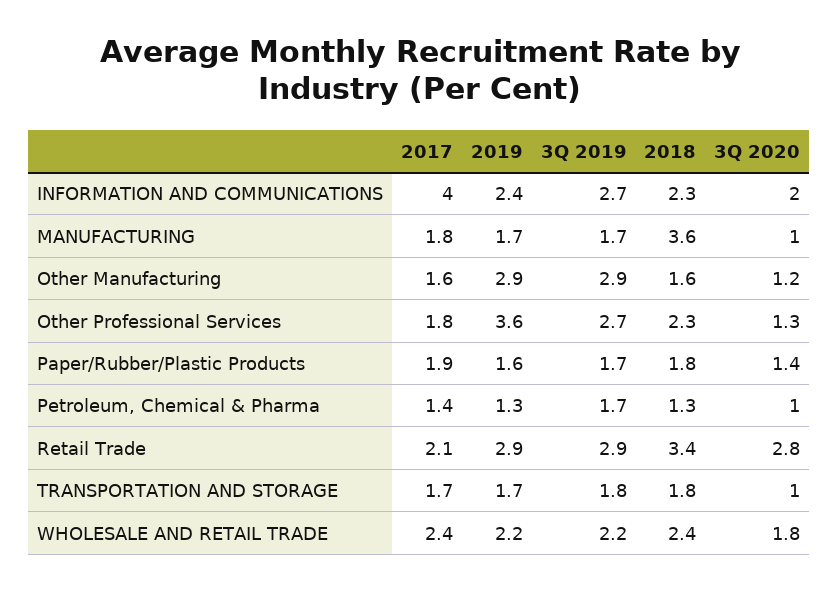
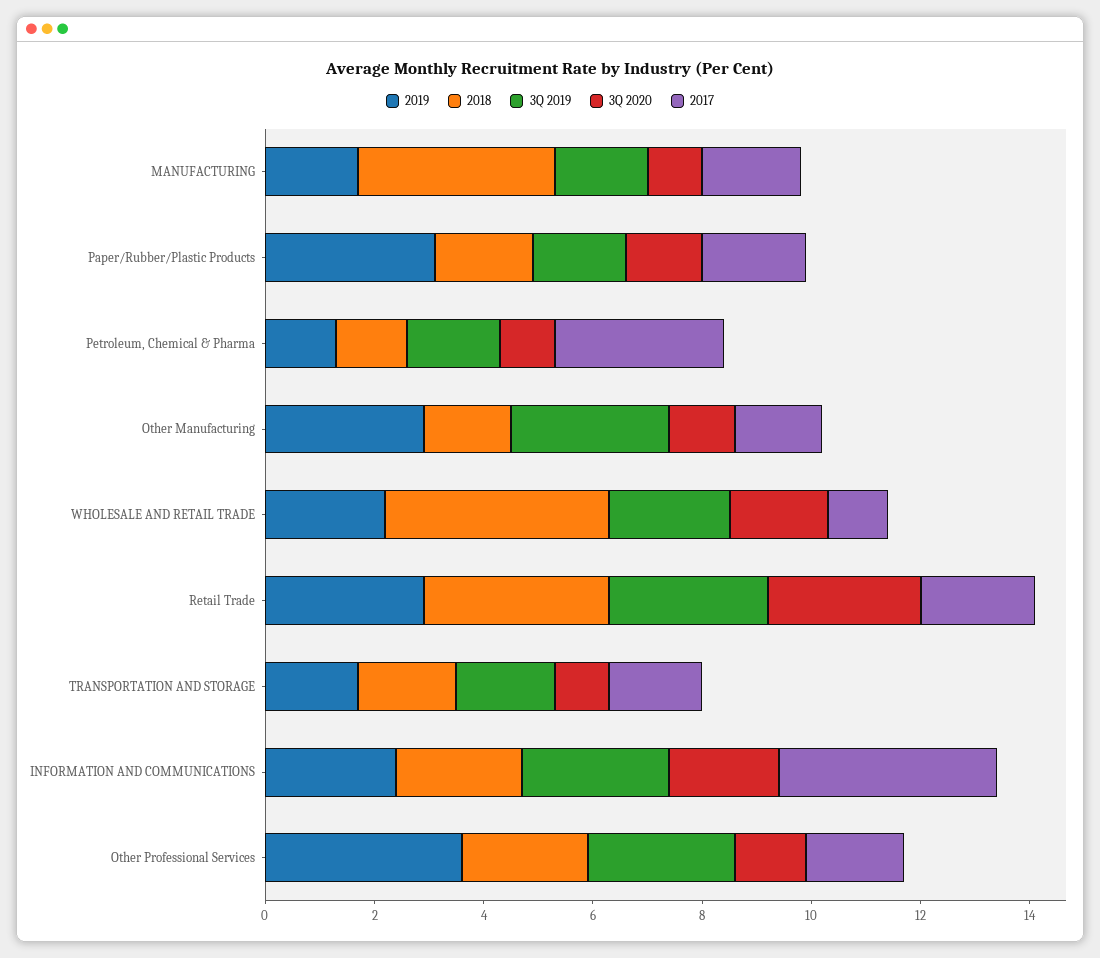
2019, Paper/Rubber/Plastic Products: 1.6 -> 3
2017, Petroleum, Chemical & Pharma: 1.4 -> 3
2017, WHOLESALE AND RETAIL TRADE: 2.4 -> 1
2018, WHOLESALE AND RETAIL TRADE: 2.4 -> 4

